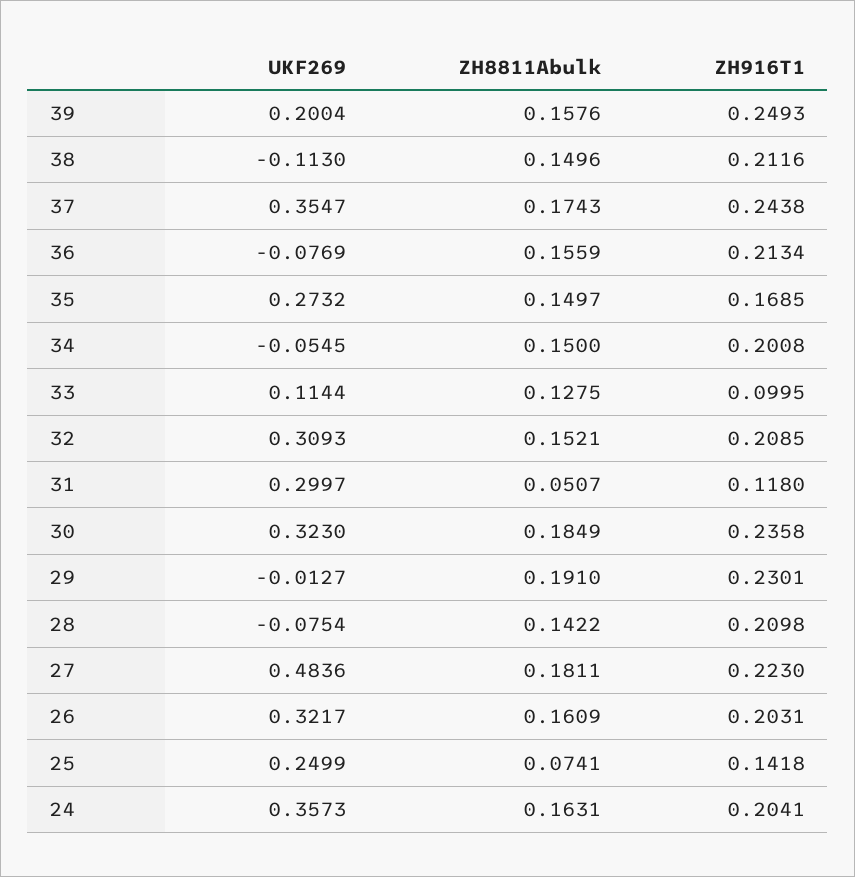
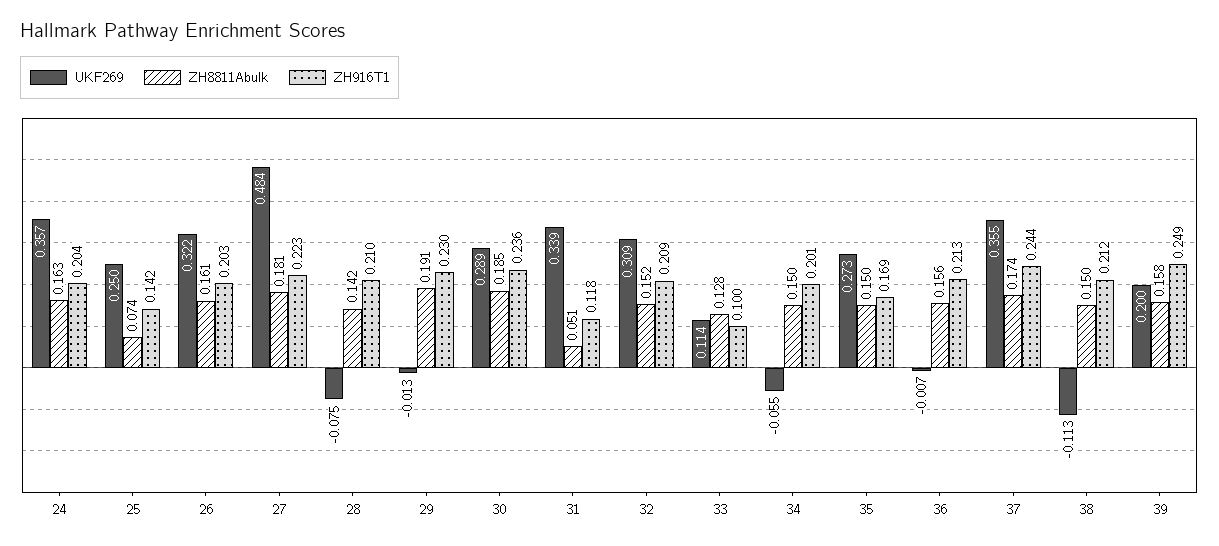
UKF269, 36: -0.0769 -> -0.007
UKF269, 31: 0.2997 -> 0.339
UKF269, 30: 0.323 -> 0.289

